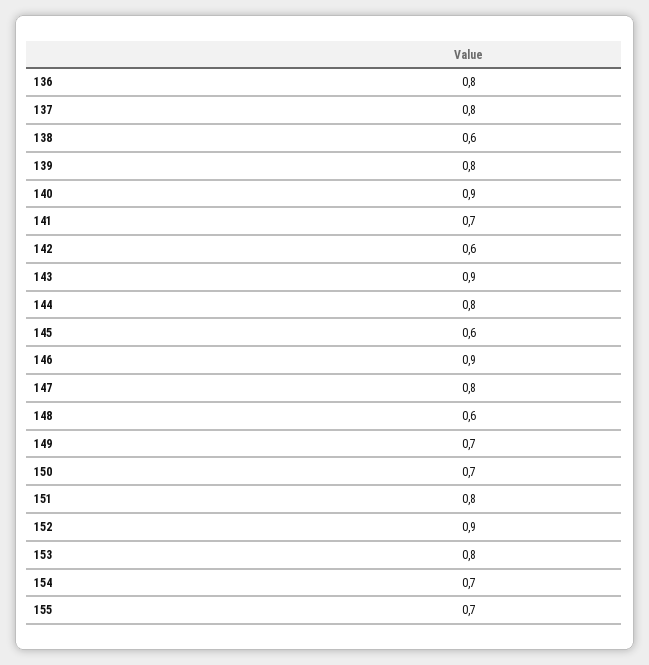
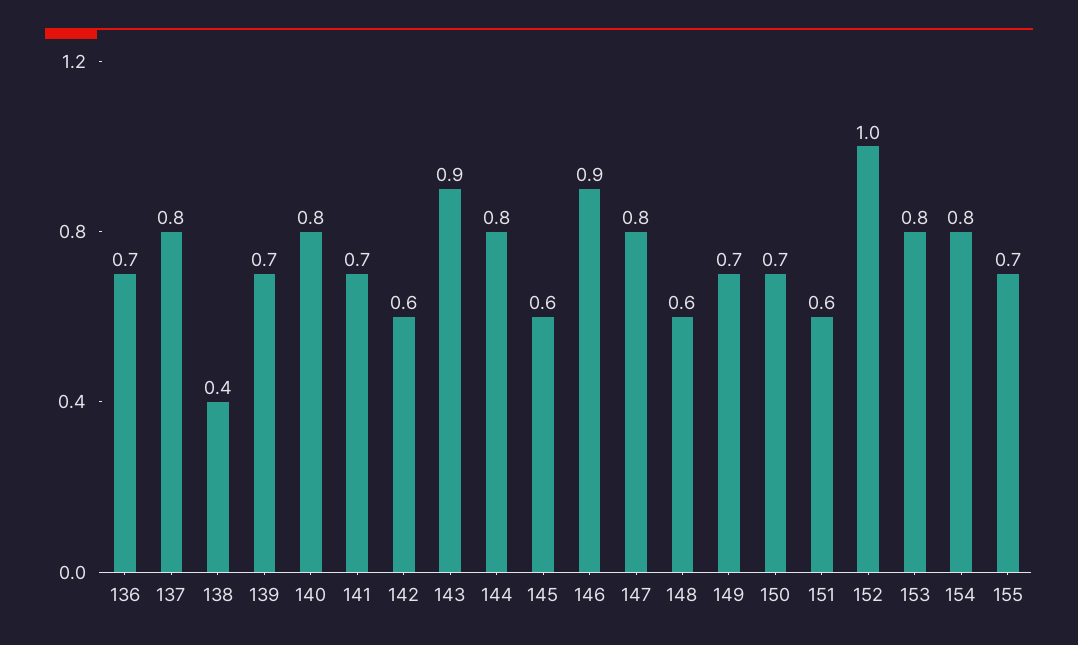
136: 0.8 -> 0.7
138: 0.6 -> 0.4
139: 0.8 -> 0.7
140: 0.9 -> 0.8
151: 0.8 -> 0.6
152: 0.9 -> 1
154: 0.7 -> 0.8

